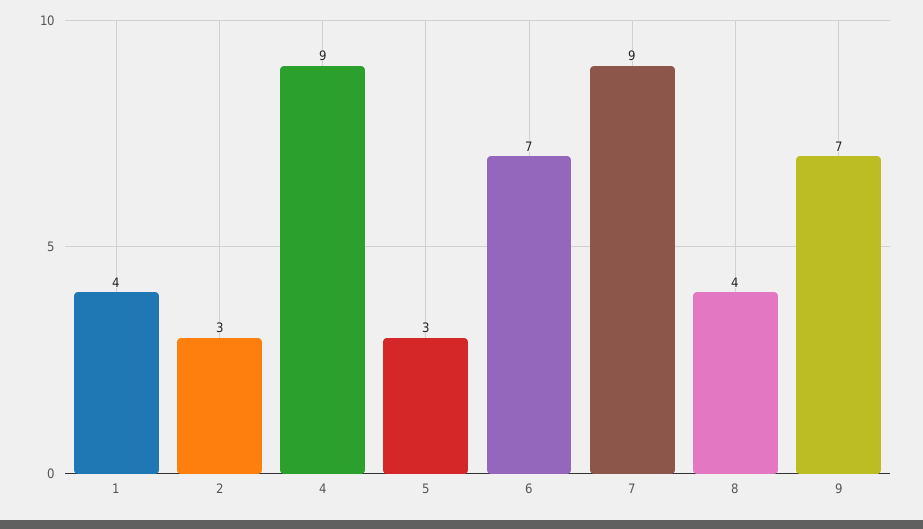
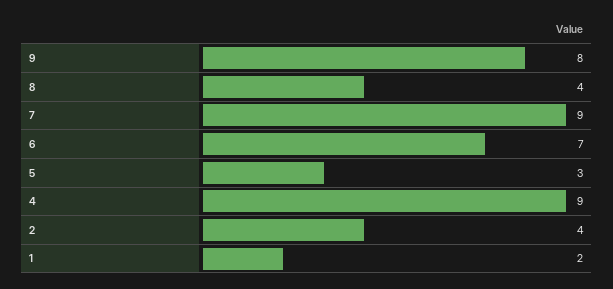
1: 4 -> 2
2: 3 -> 4
9: 7 -> 8

